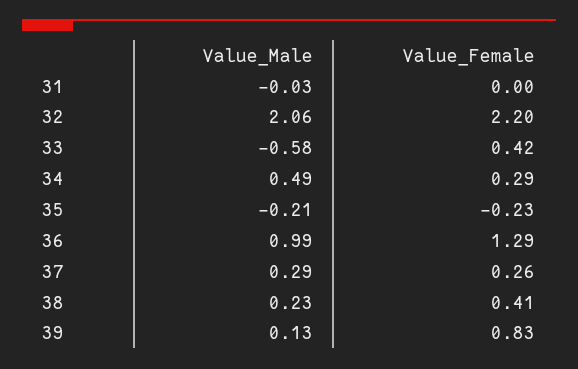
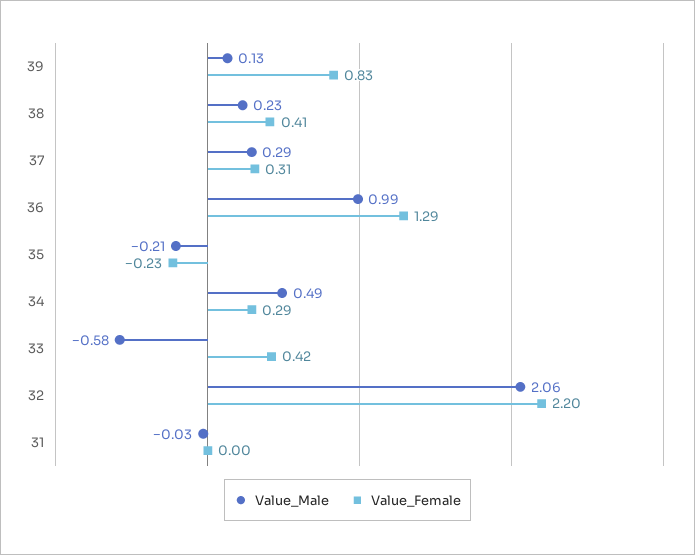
Value_Female, 37: 0.26 -> 0.31

